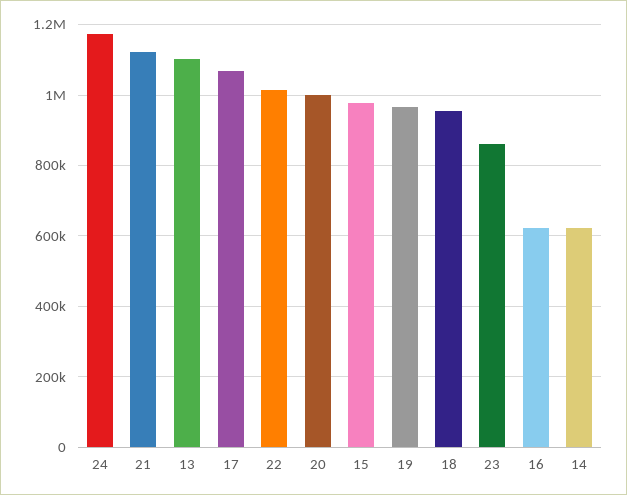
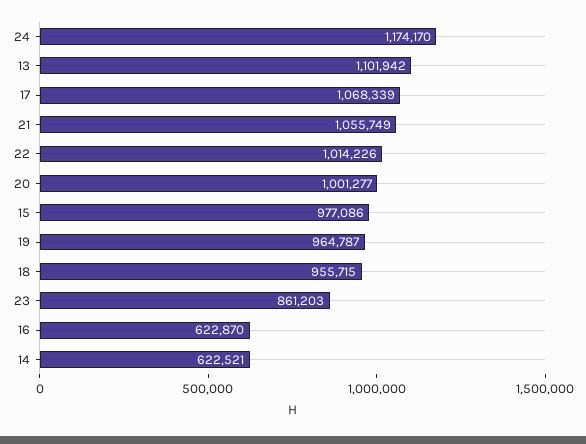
21: 1120000 -> 1055749

